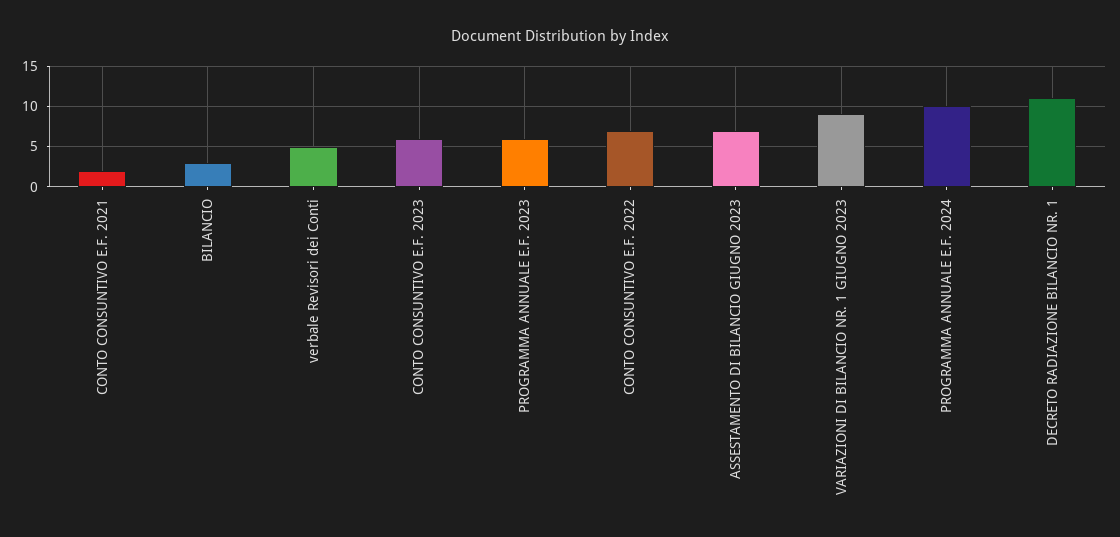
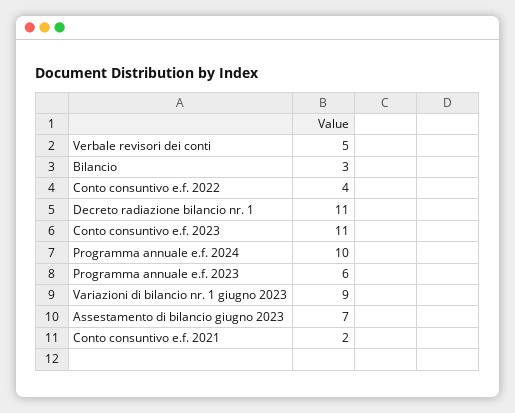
CONTO CONSUNTIVO E.F. 2023: 6 -> 11
CONTO CONSUNTIVO E.F. 2022: 7 -> 4

